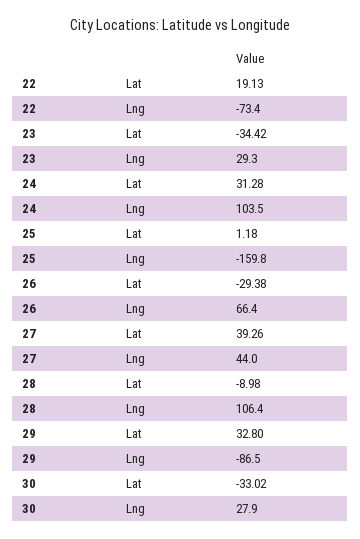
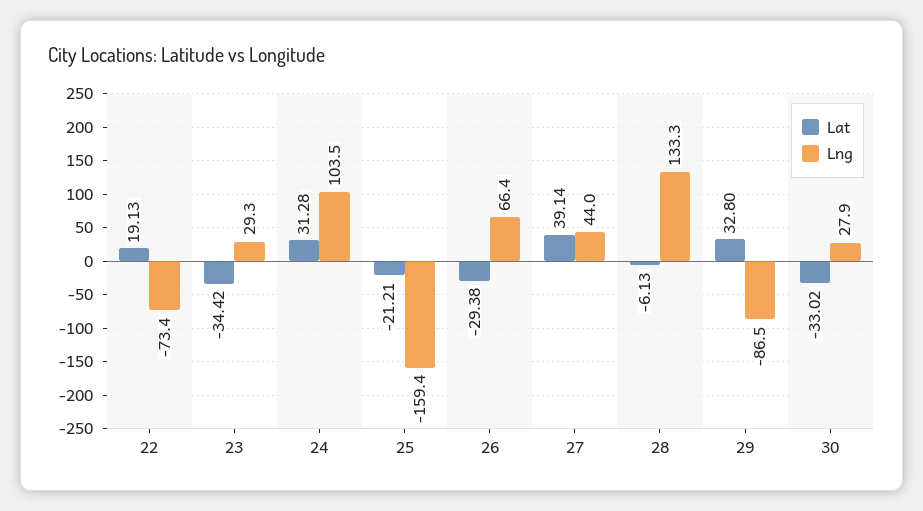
Lat, 25: 1.18 -> -21.21
Lng, 25: -159.8 -> -159.4
Lat, 27: 39.26 -> 39.14
Lat, 28: -8.98 -> -6.13
Lng, 28: 106.4 -> 133.3

